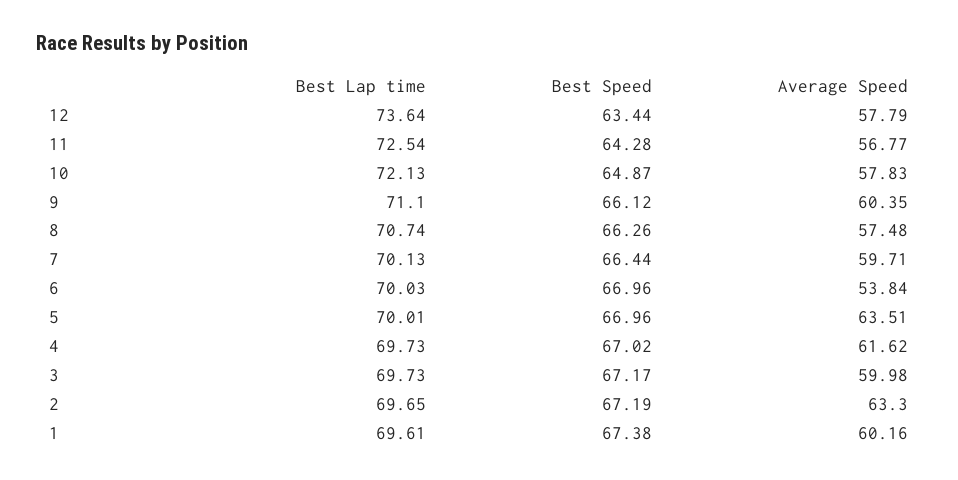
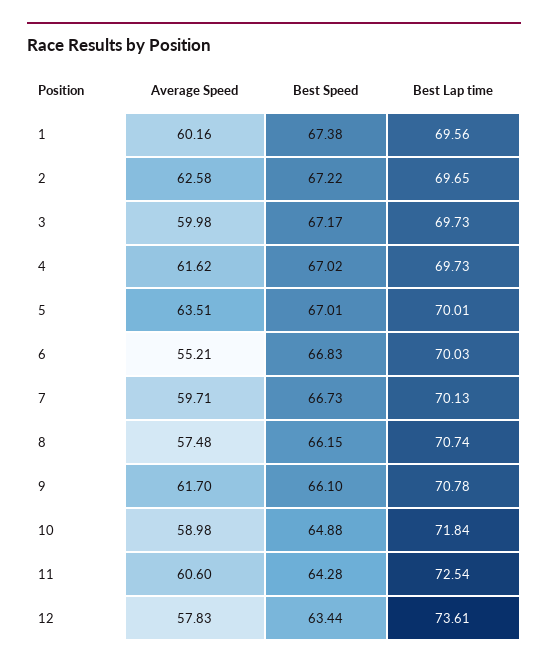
Best Lap time, 12: 73.64 -> 73.61
Average Speed, 12: 57.79 -> 57.83
Average Speed, 11: 56.77 -> 60.6
Best Lap time, 10: 72.13 -> 71.84
Best Speed, 10: 64.87 -> 64.88
Average Speed, 10: 57.83 -> 58.98
Best Lap time, 9: 71.1 -> 70.78
Best Speed, 9: 66.12 -> 66.1
Average Speed, 9: 60.35 -> 61.7
Best Speed, 8: 66.26 -> 66.15
Best Speed, 7: 66.44 -> 66.73
Best Speed, 6: 66.96 -> 66.83
Average Speed, 6: 53.84 -> 55.21
Best Speed, 5: 66.96 -> 67.01
Best Speed, 2: 67.19 -> 67.22
Average Speed, 2: 63.3 -> 62.58
Best Lap time, 1: 69.61 -> 69.56

